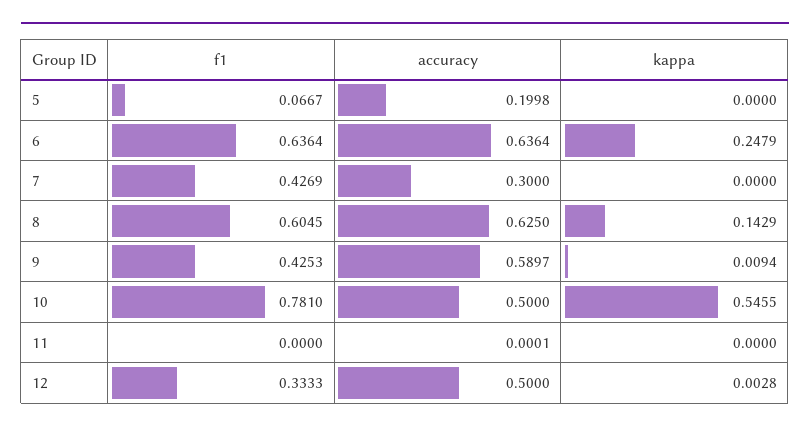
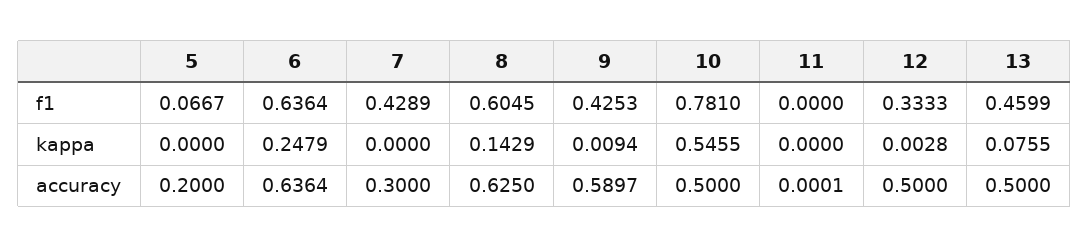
accuracy, 5: 0.1998 -> 0.2
f1, 7: 0.4269 -> 0.4289
f1, 13: none -> 0.4599
kappa, 13: none -> 0.0755
accuracy, 13: none -> 0.5

